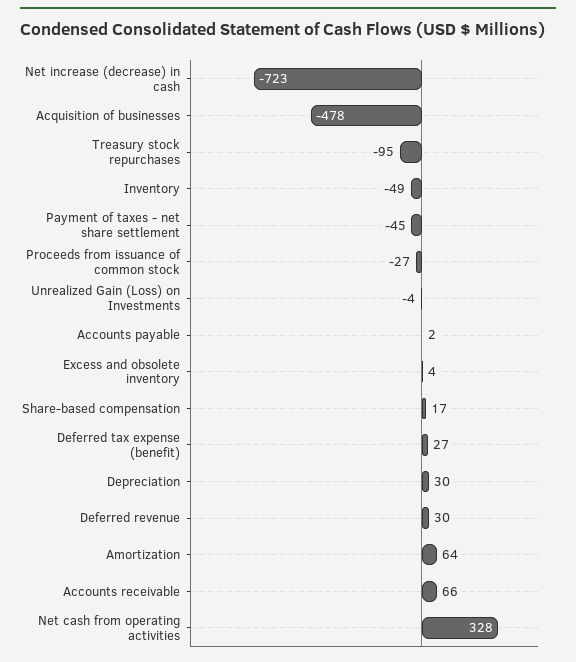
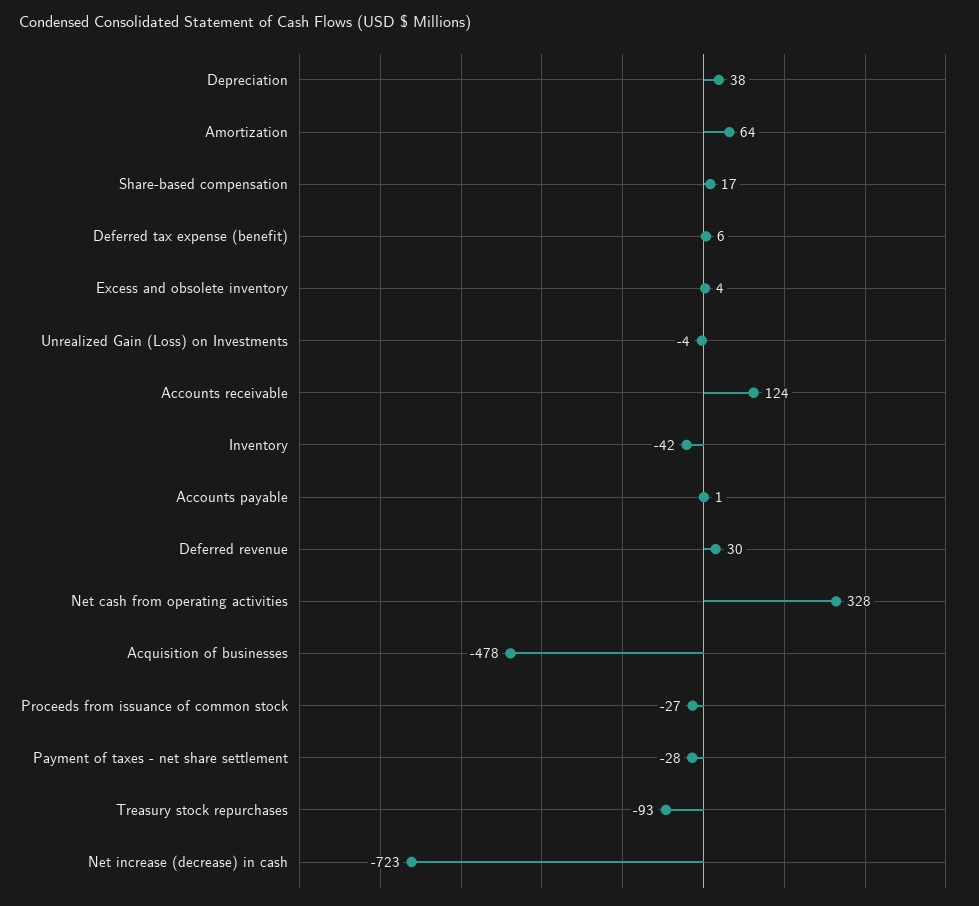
Treasury stock repurchases: -95 -> -93
Inventory: -49 -> -42
Payment of taxes - net share settlement: -45 -> -28
Accounts payable: 2 -> 1
Deferred tax expense (benefit): 27 -> 6
Depreciation: 30 -> 38
Accounts receivable: 66 -> 124

